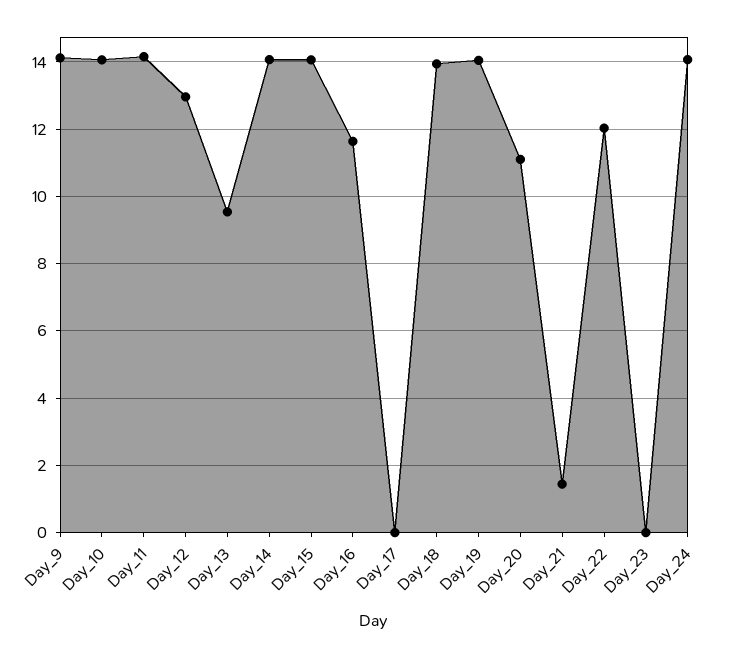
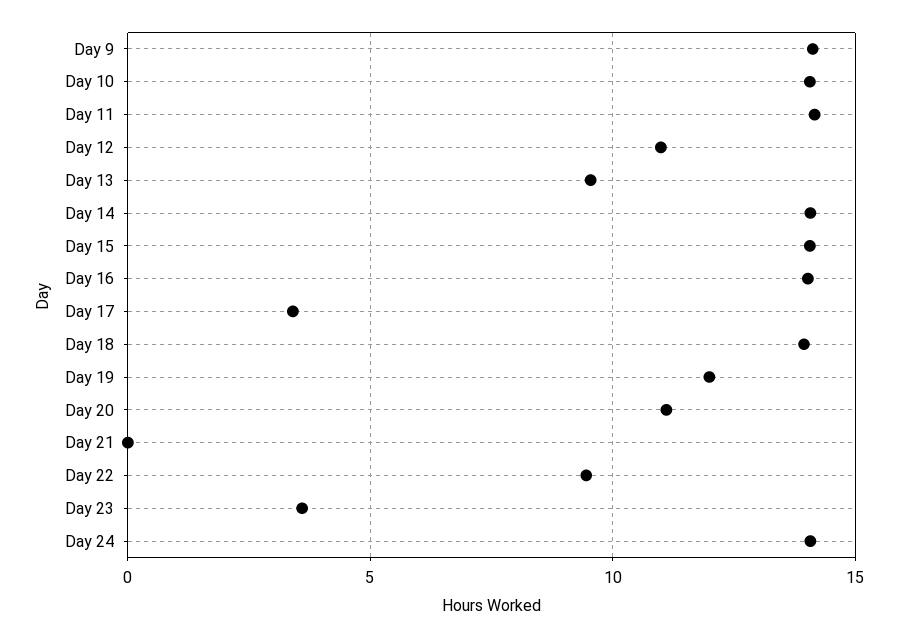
Day_12: 13 -> 11
Day_16: 11.6 -> 14
Day_17: 0 -> 3.5
Day_19: 14 -> 12
Day_21: 1.4 -> 0
Day_22: 12 -> 9.5
Day_23: 0 -> 3.5

